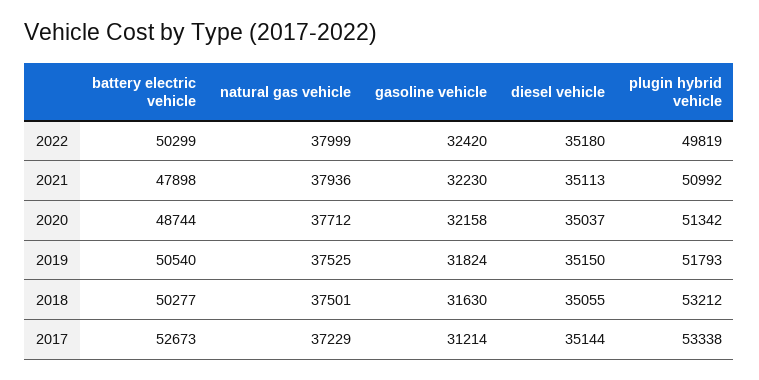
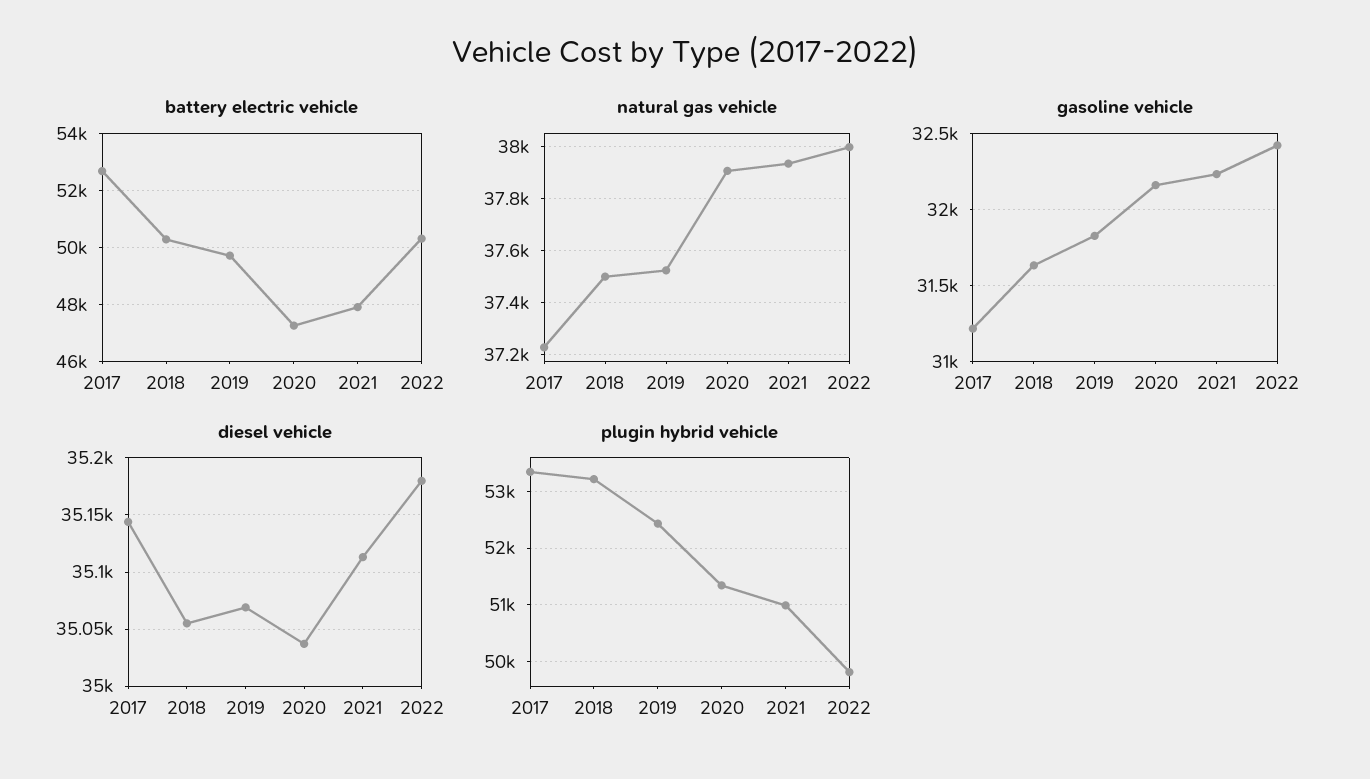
battery electric vehicle, 2020: 48744 -> 47250
natural gas vehicle, 2020: 37712 -> 37900
battery electric vehicle, 2019: 50540 -> 49750
diesel vehicle, 2019: 35150 -> 35070
plugin hybrid vehicle, 2019: 51793 -> 52400

